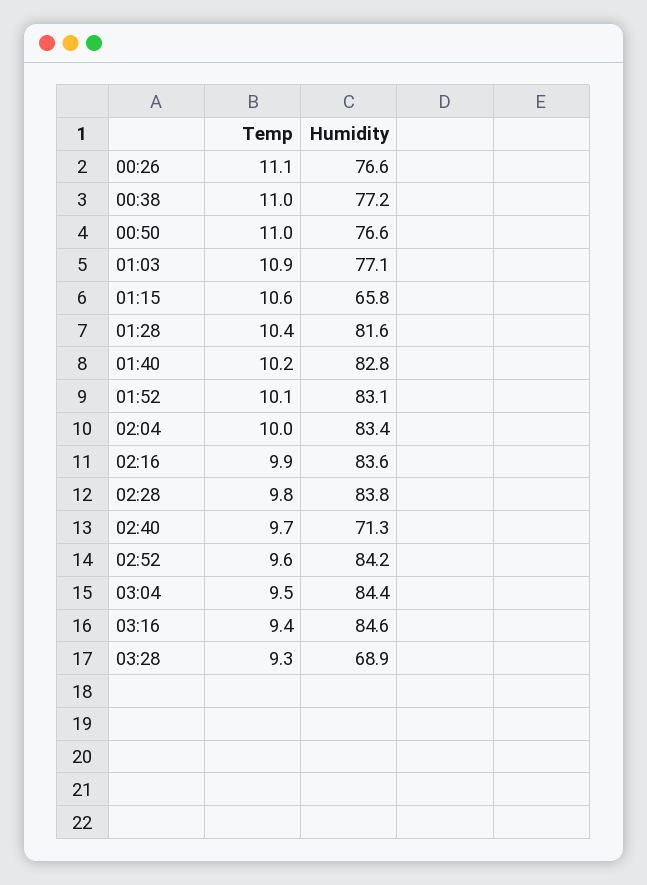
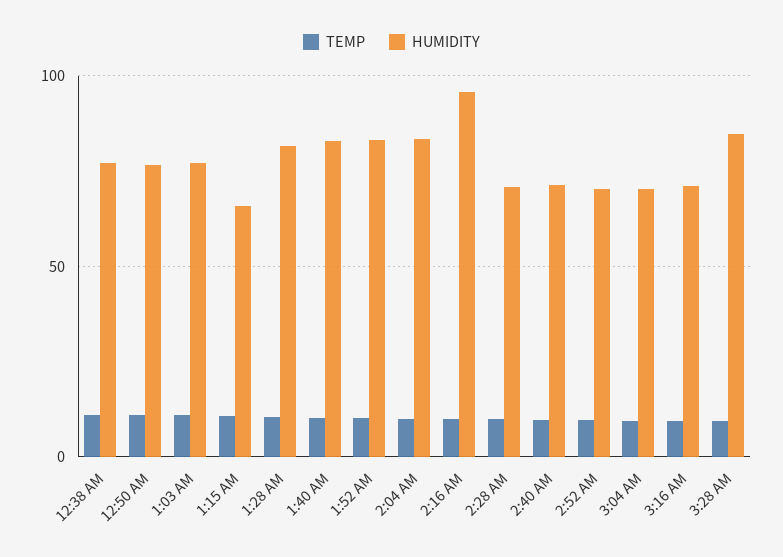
Temp, 00:26: 11.1 -> none
Humidity, 00:26: 76.6 -> none
Humidity, 02:16: 83.6 -> 95
Humidity, 02:28: 83.8 -> 70
Humidity, 02:52: 84.2 -> 70
Humidity, 03:04: 84.4 -> 70
Humidity, 03:16: 84.6 -> 70
Humidity, 03:28: 68.9 -> 85

